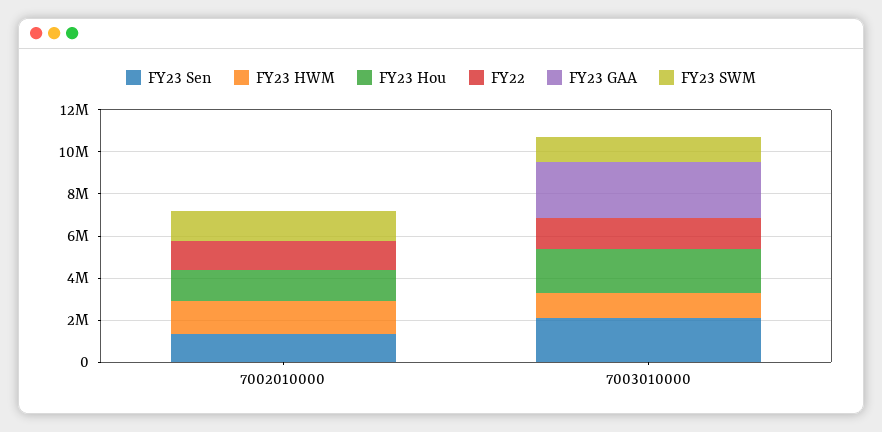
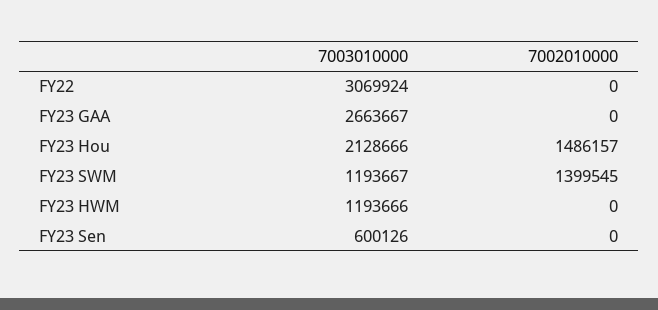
FY23 Sen, 7002010000: 1500000 -> 0
FY23 HWM, 7002010000: 1500000 -> 0
FY22, 7002010000: 1500000 -> 0
FY23 Sen, 7003010000: 2000000 -> 600126
FY22, 7003010000: 1500000 -> 3069924

